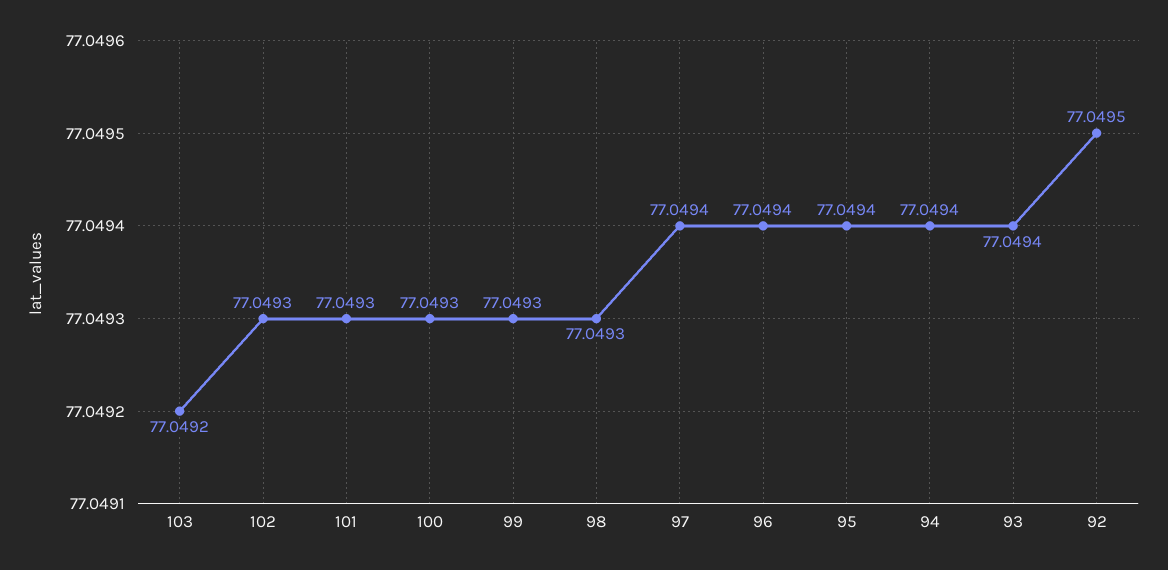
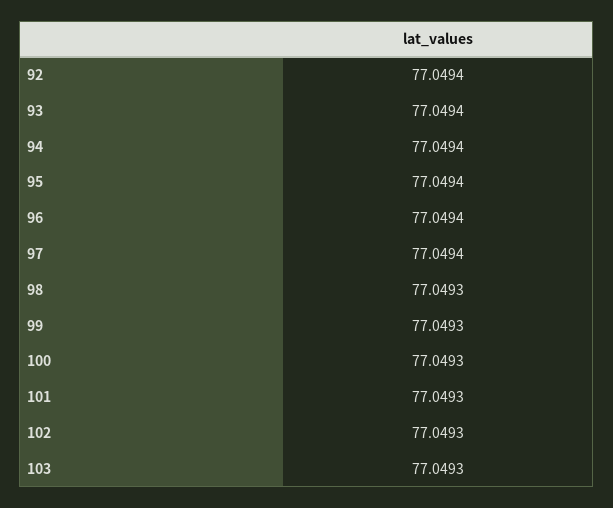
103: 77.0492 -> 77.0493
92: 77.0495 -> 77.0494

